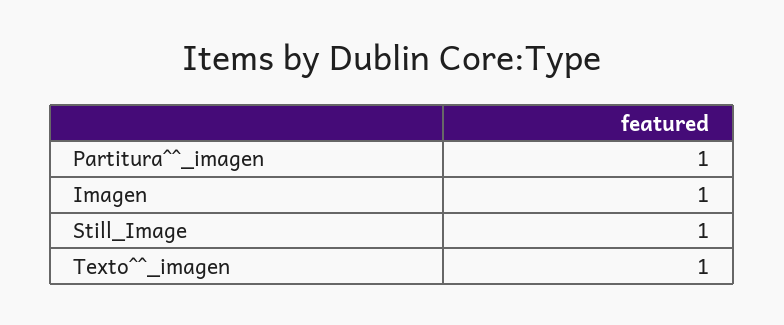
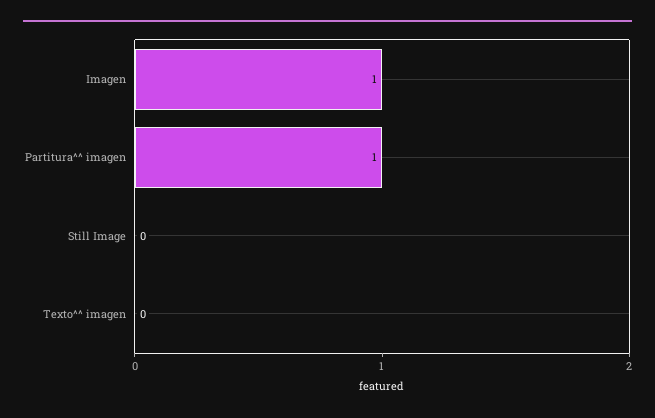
Still_Image: 1 -> 0
Texto^^_imagen: 1 -> 0

